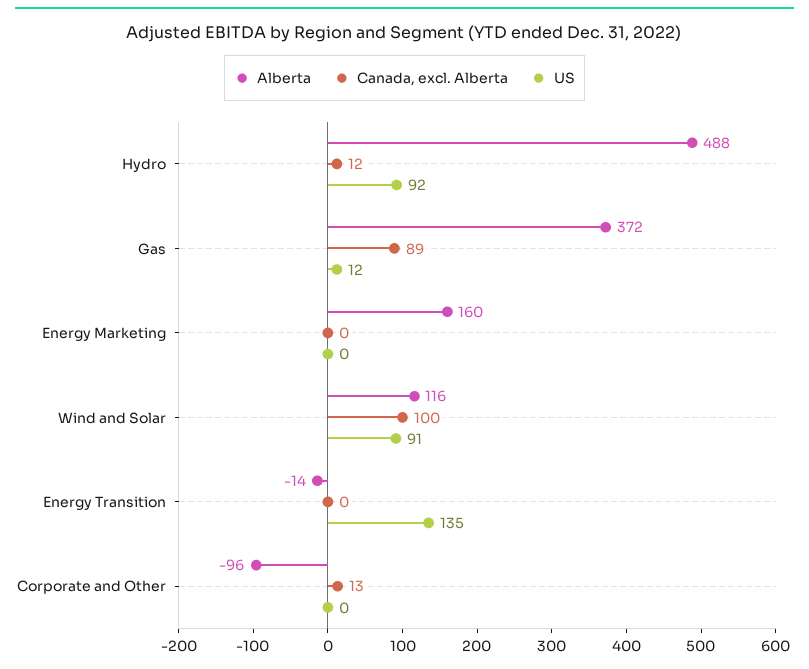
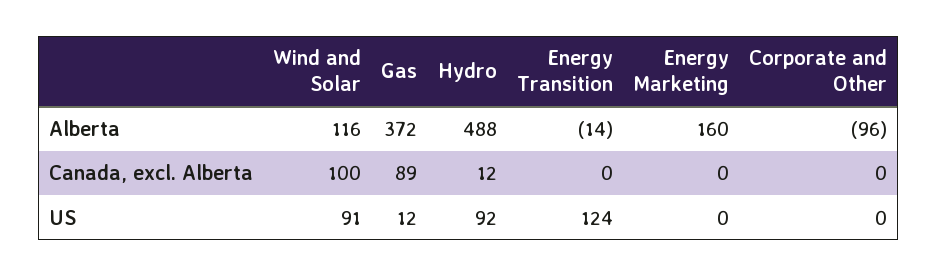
US, Energy Transition: 135 -> 124
Canada, excl. Alberta, Corporate and Other: 13 -> 0

